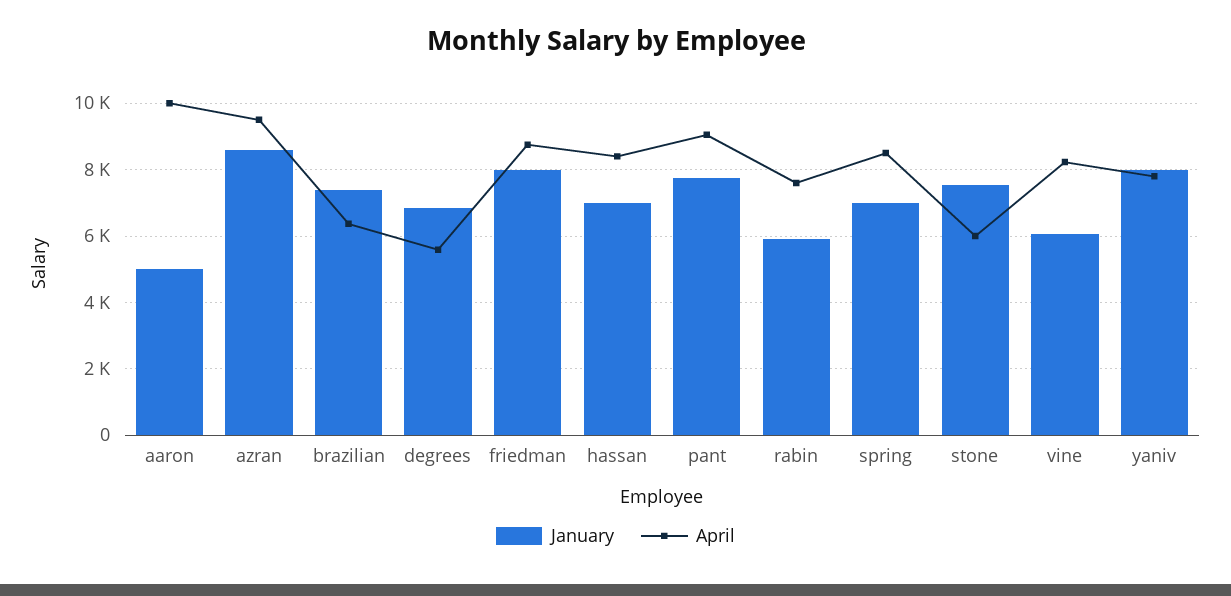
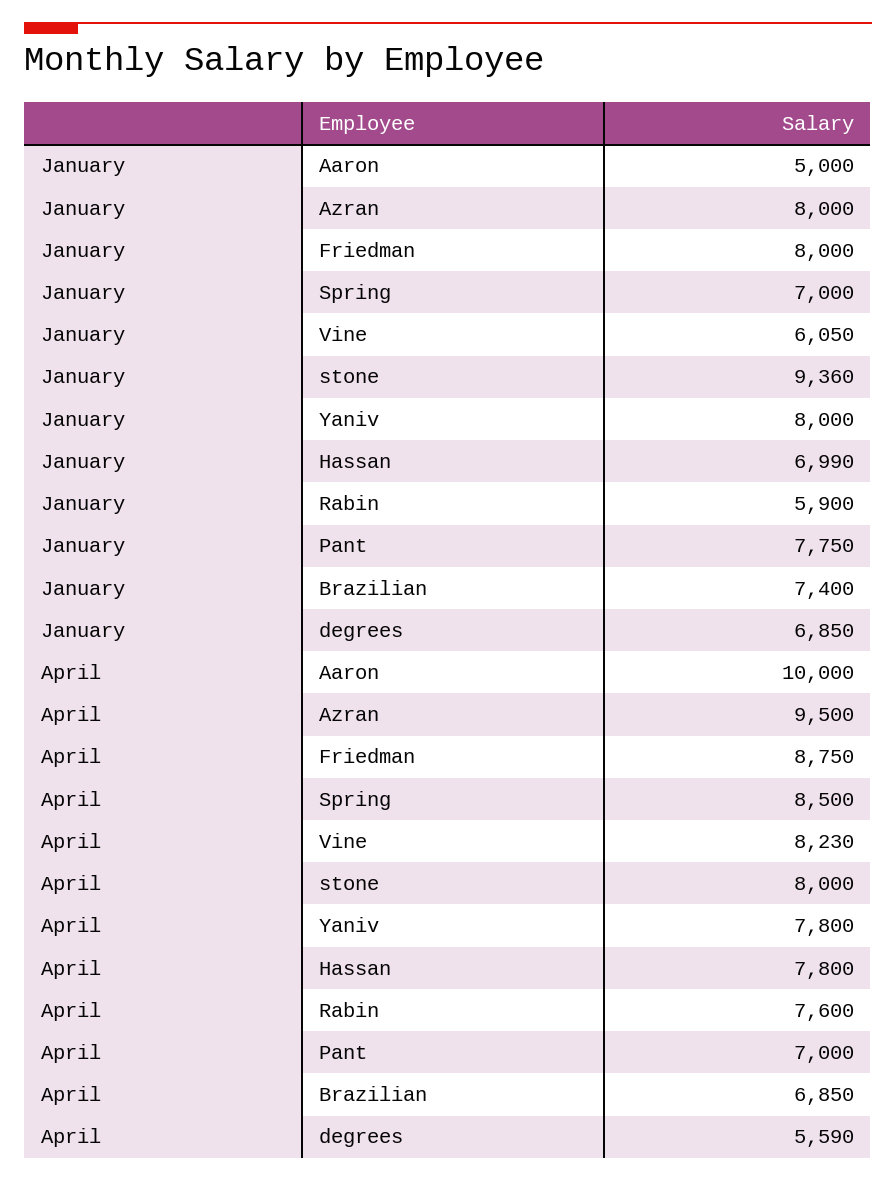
January, azran: 8600 -> 8000
April, brazilian: 6400 -> 6850
April, hassan: 8400 -> 7800
April, pant: 9000 -> 7000
January, stone: 7600 -> 9360
April, stone: 6000 -> 8000

